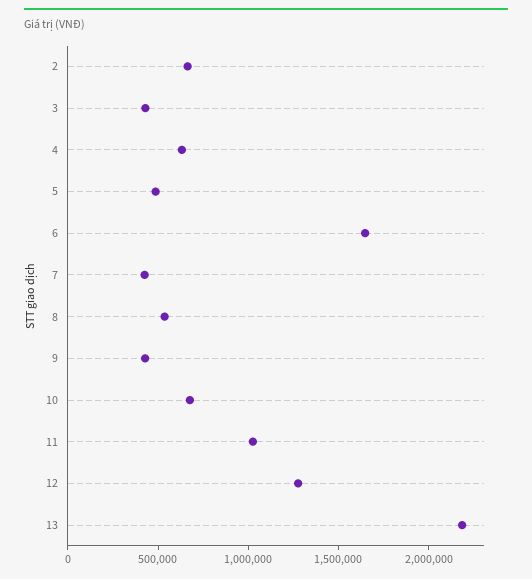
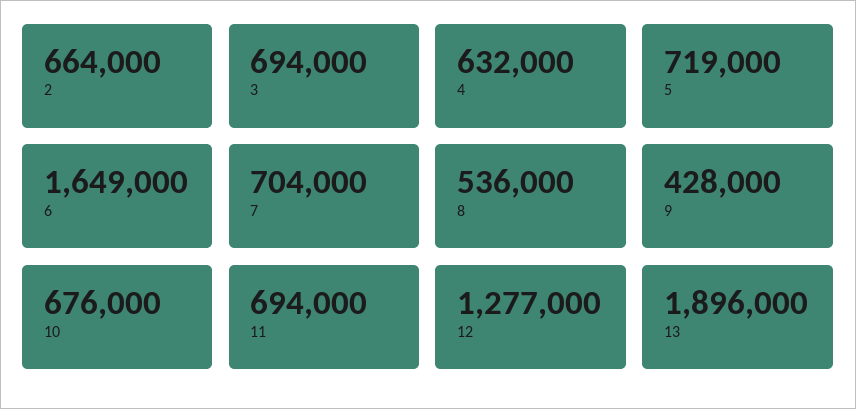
3: 400000 -> 694000
5: 500000 -> 719000
7: 400000 -> 704000
11: 1000000 -> 694000
13: 2200000 -> 1896000

